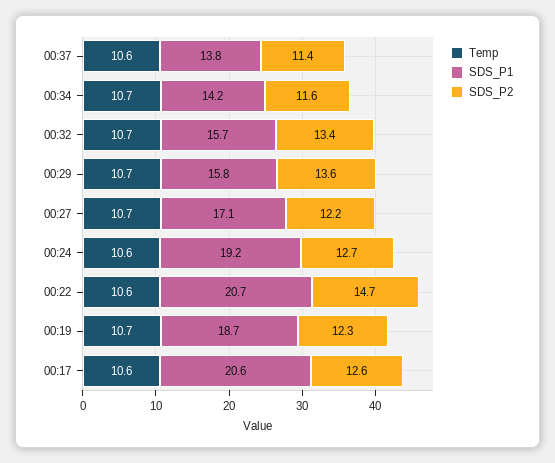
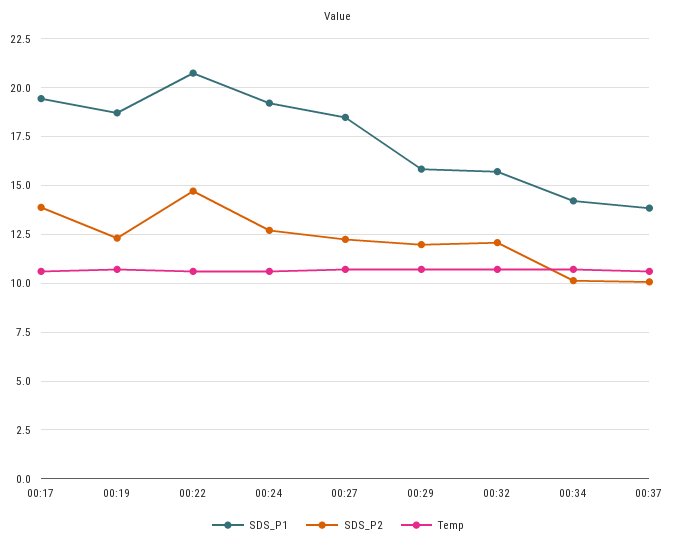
SDS_P2, 00:37: 11.4 -> 10
SDS_P2, 00:34: 11.6 -> 10
SDS_P2, 00:32: 13.4 -> 12
SDS_P2, 00:29: 13.6 -> 12
SDS_P1, 00:27: 17.1 -> 18.5
SDS_P1, 00:17: 20.6 -> 19.5
SDS_P2, 00:17: 12.6 -> 14

